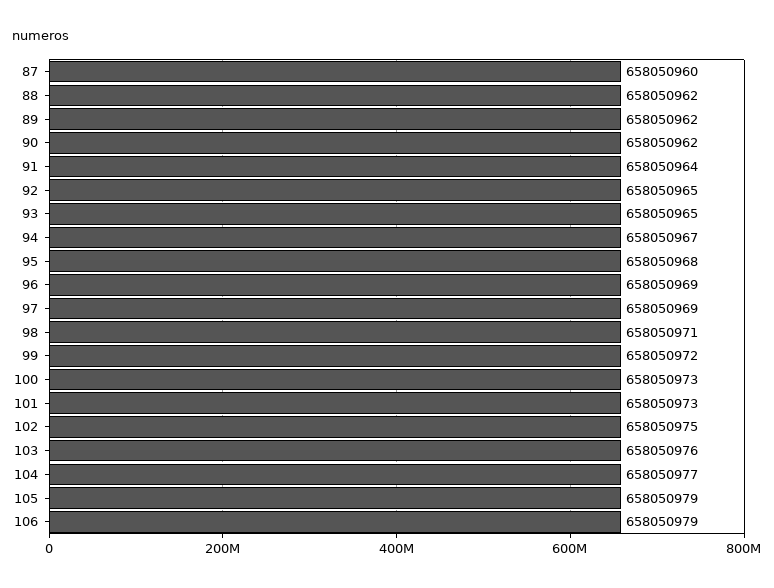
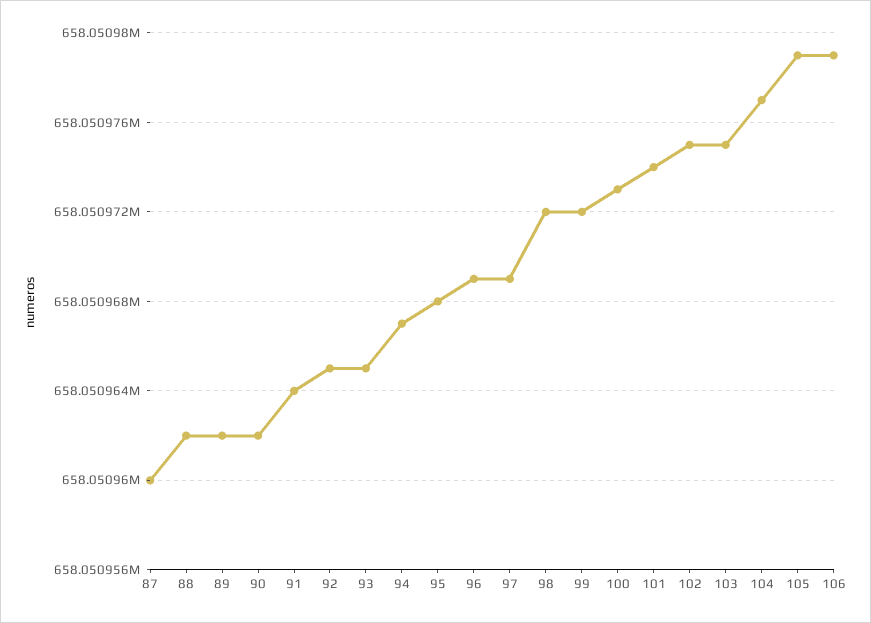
98: 658050971 -> 658050972
101: 658050973 -> 658050974
103: 658050976 -> 658050975

